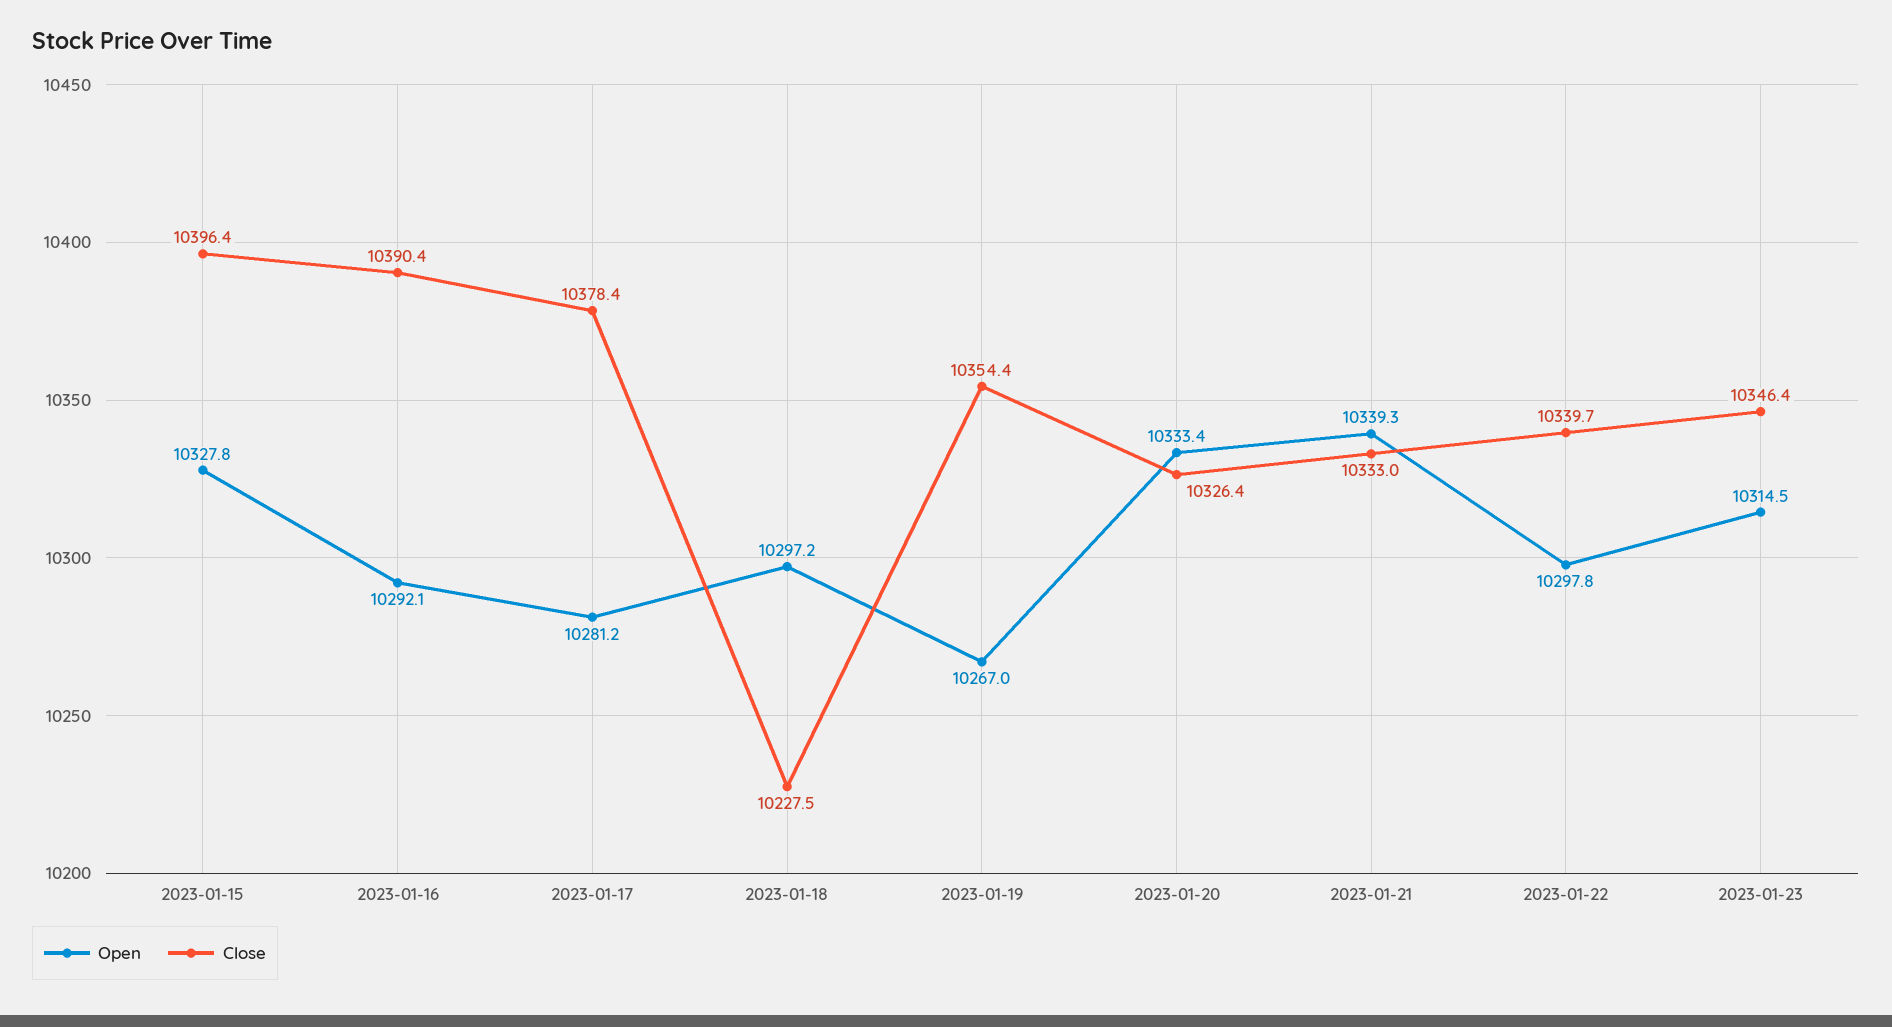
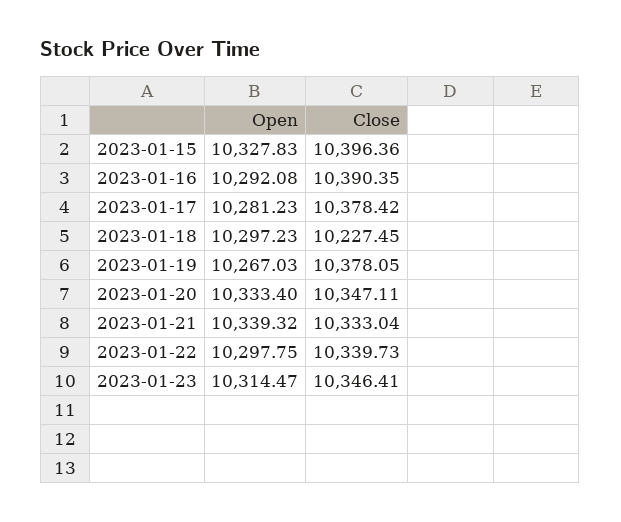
Close, 2023-01-19: 10354.4 -> 10378.05
Close, 2023-01-20: 10326.4 -> 10347.11

